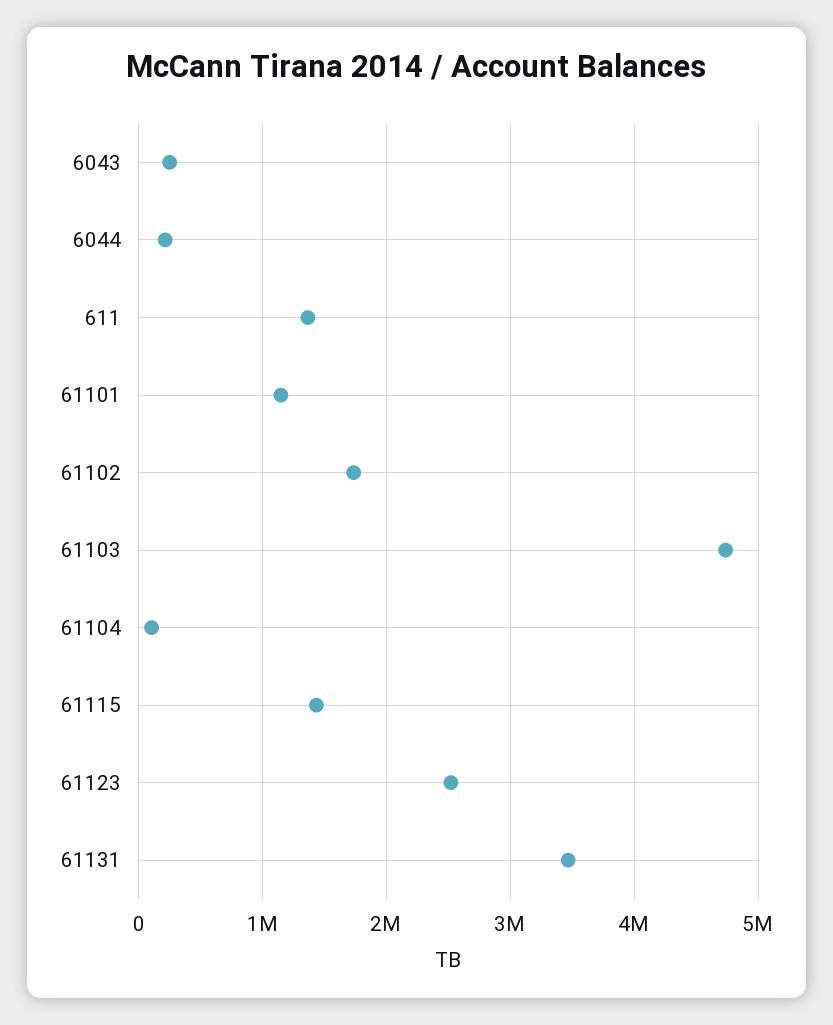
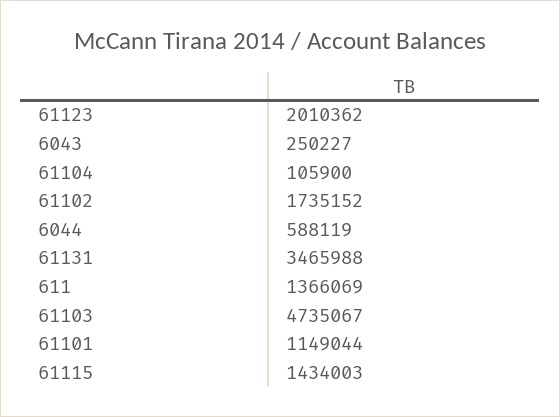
6044: 200000 -> 588119
61123: 2500000 -> 2010362

